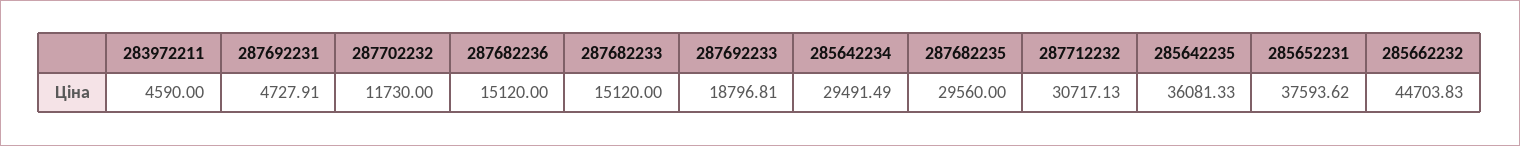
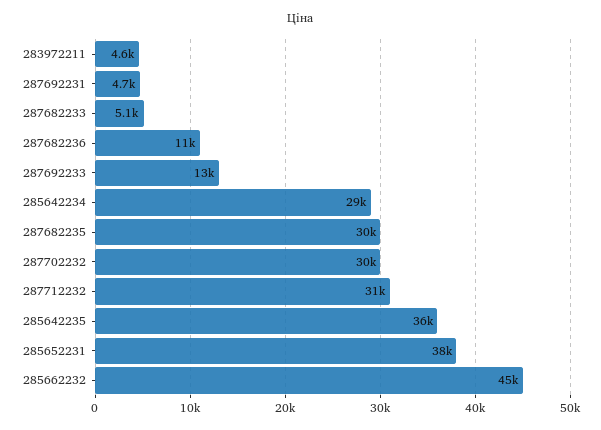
287702232: 11730 -> 30000
287682236: 15120 -> 11000
287682233: 15120 -> 5100
287692233: 18796.81 -> 13000

